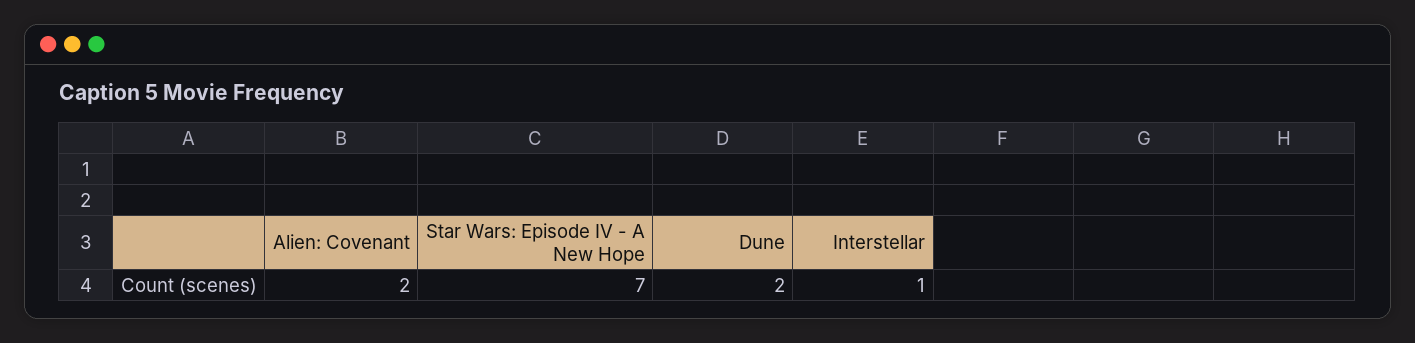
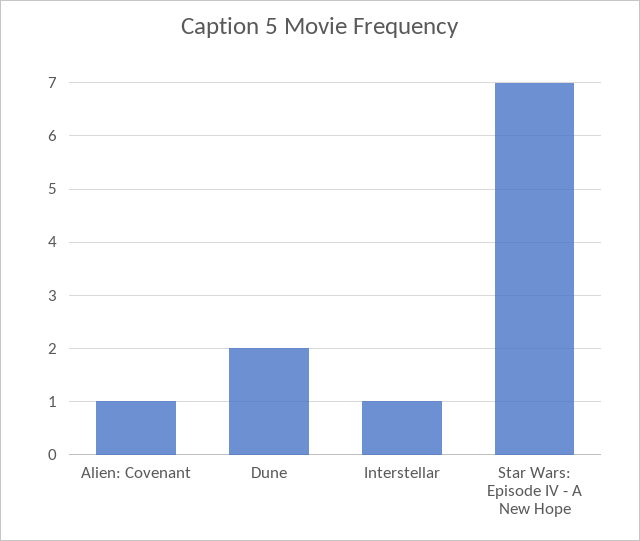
Alien: Covenant: 2 -> 1

